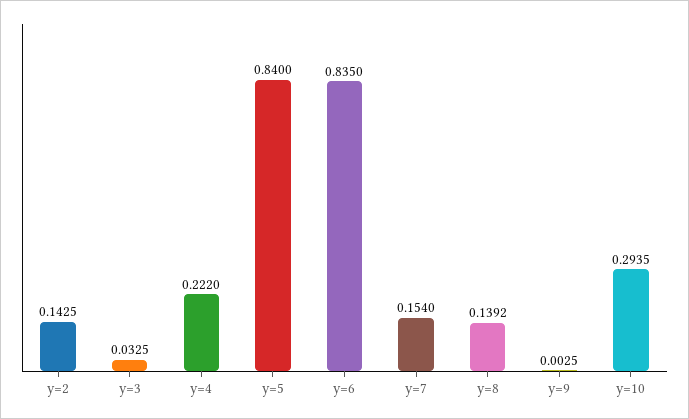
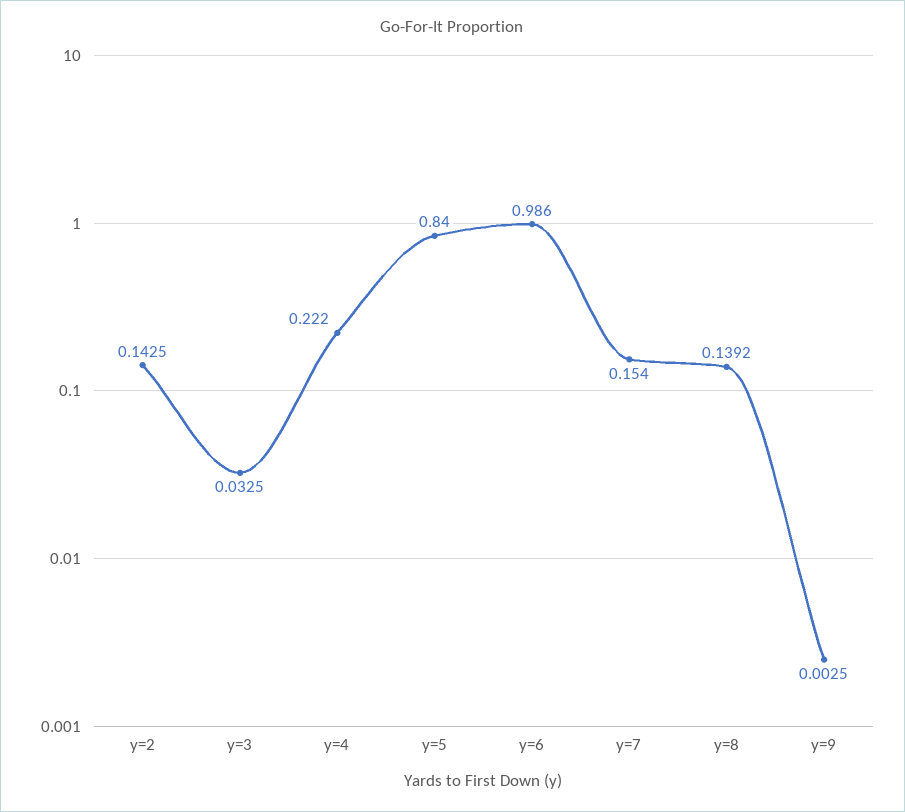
y=6: 0.835 -> 0.986
y=10: 0.2935 -> none

